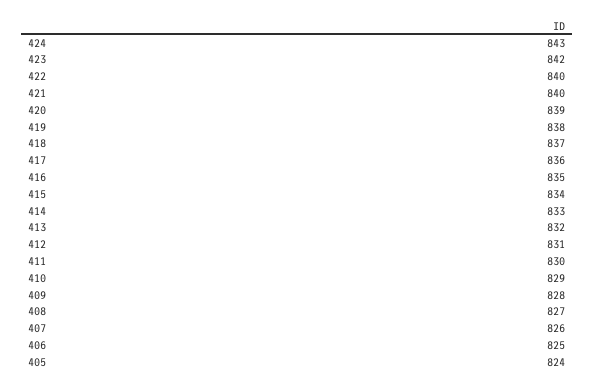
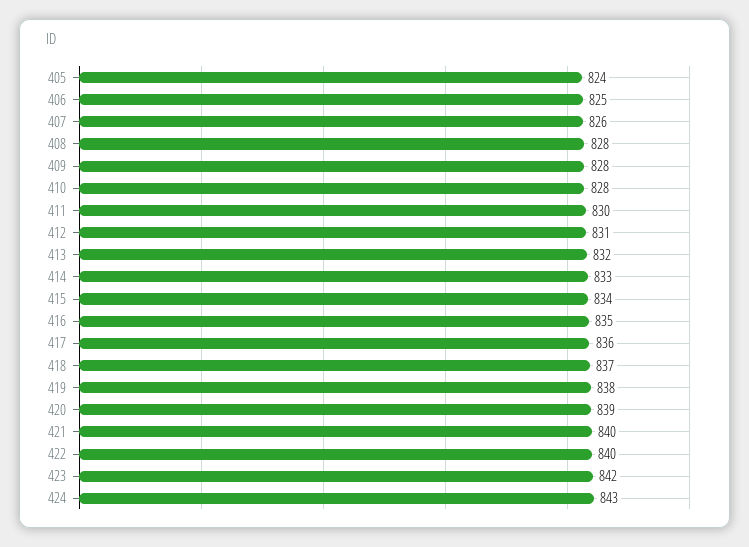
410: 829 -> 828
408: 827 -> 828

